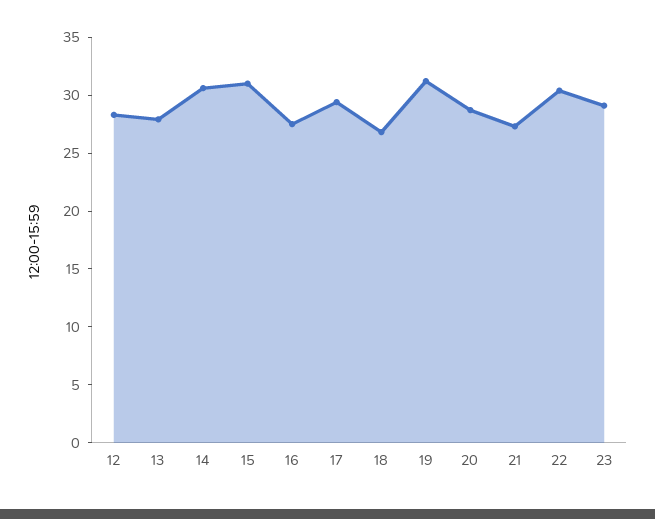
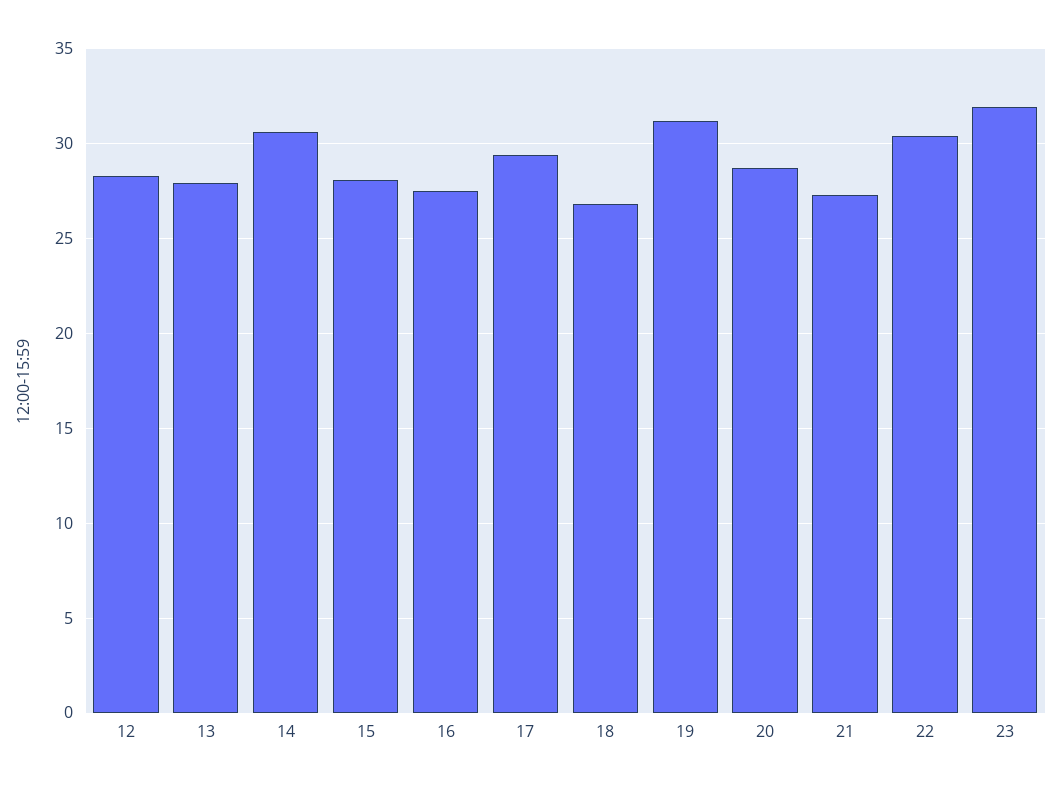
15: 31 -> 28
23: 29 -> 32

